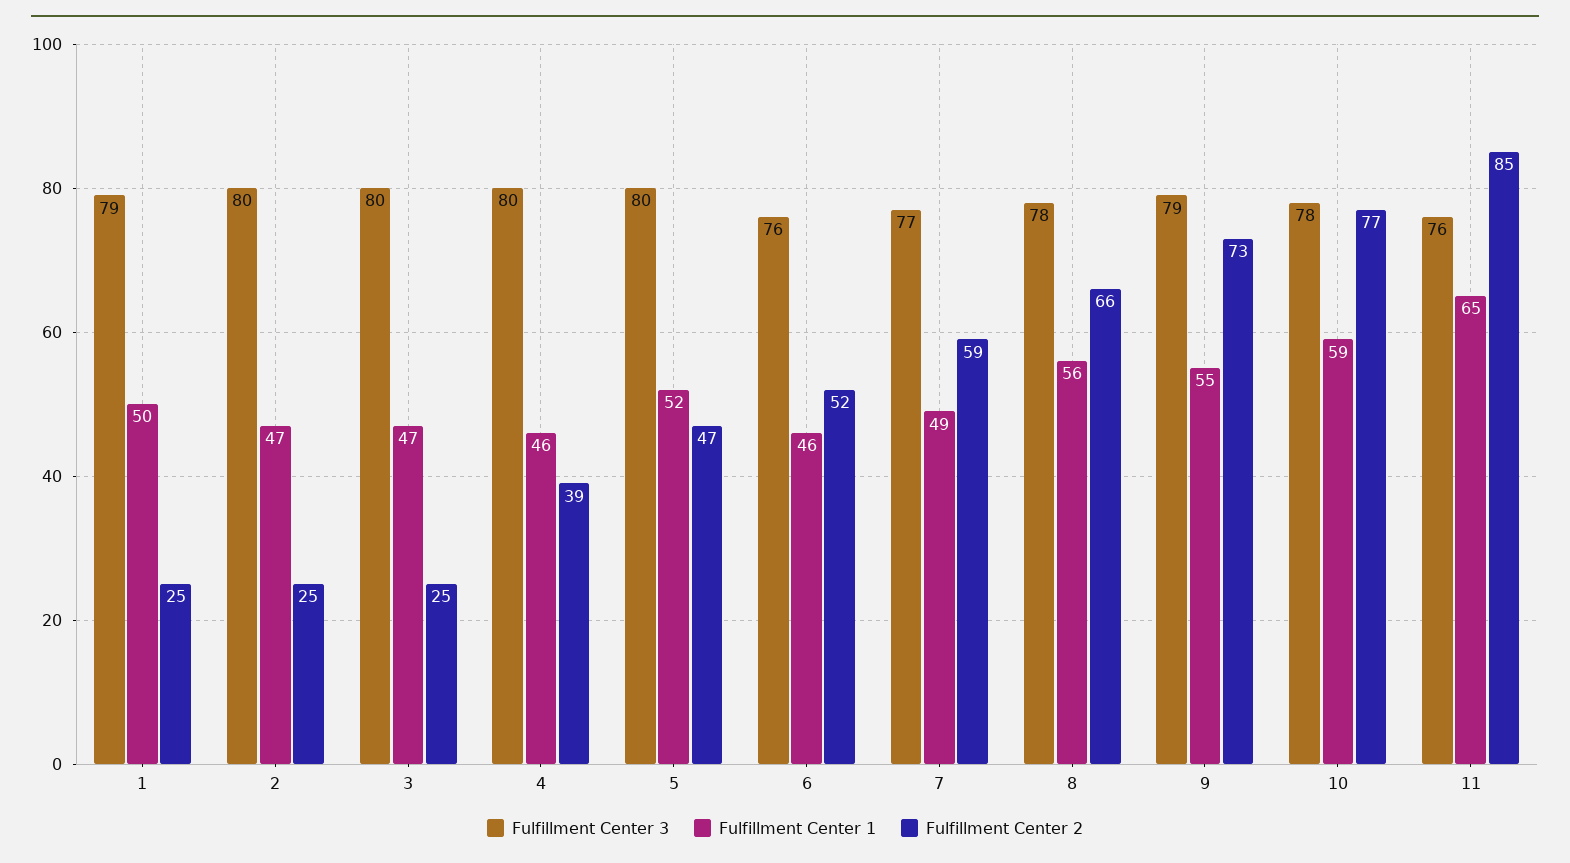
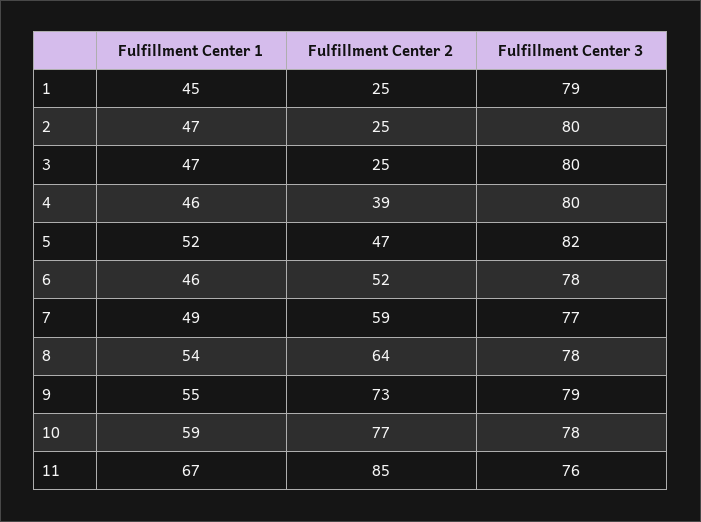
Fulfillment Center 1, 1: 50 -> 45
Fulfillment Center 3, 5: 80 -> 82
Fulfillment Center 3, 6: 76 -> 78
Fulfillment Center 1, 8: 56 -> 54
Fulfillment Center 2, 8: 66 -> 64
Fulfillment Center 1, 11: 65 -> 67

